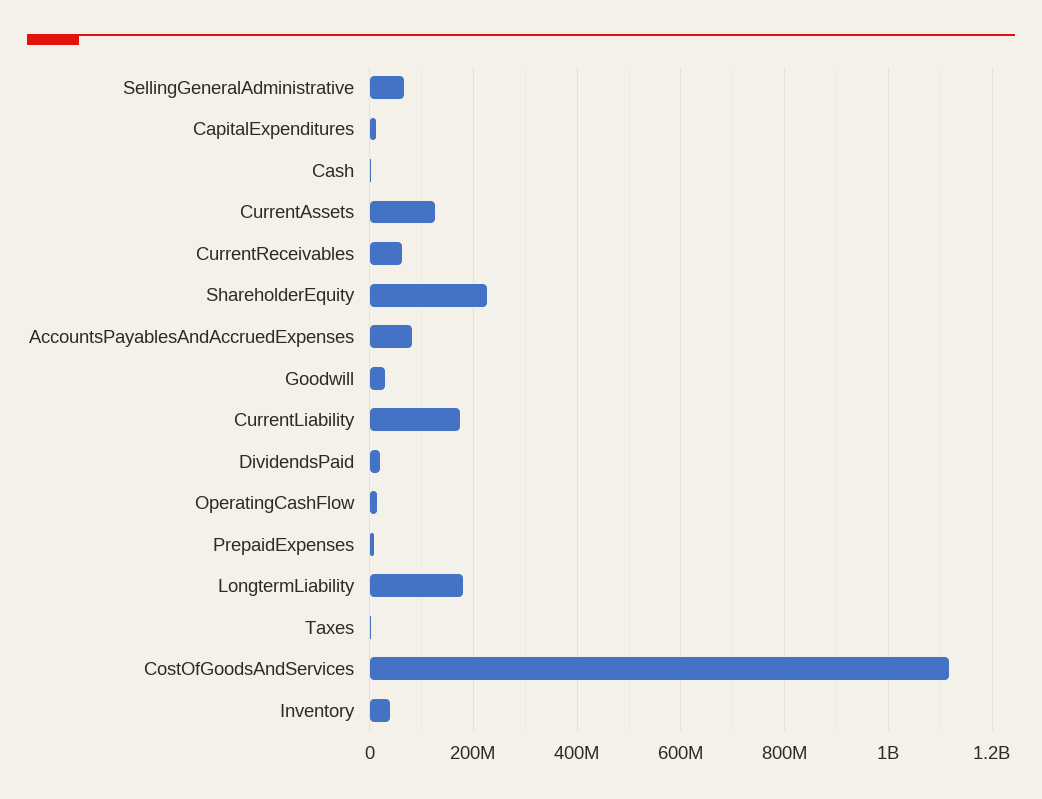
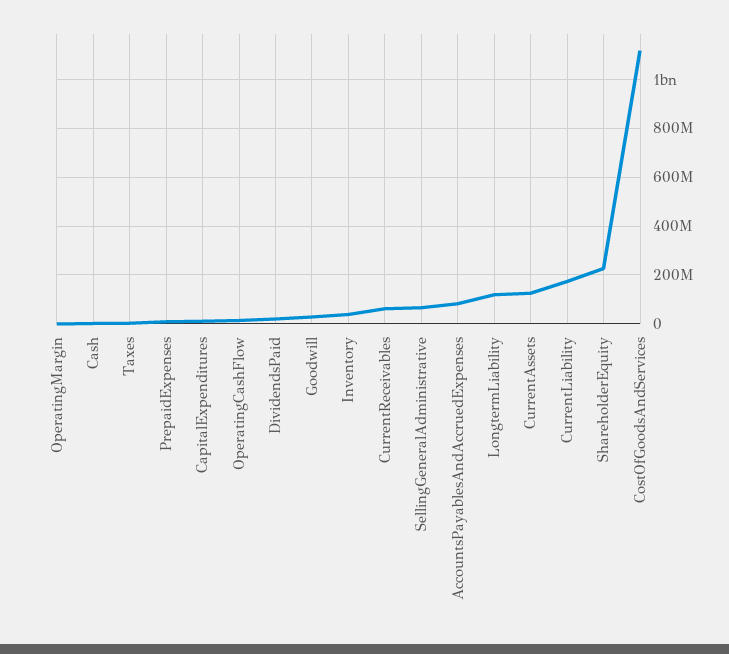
LongtermLiability: 180000000 -> 125000000
OperatingMargin: none -> 0

